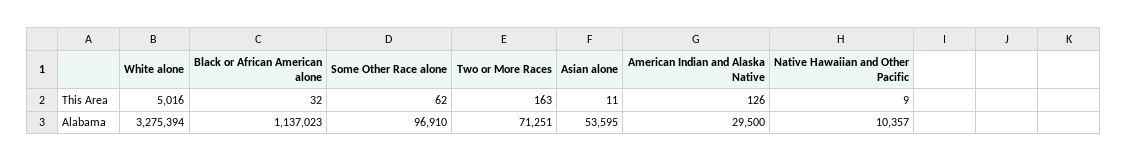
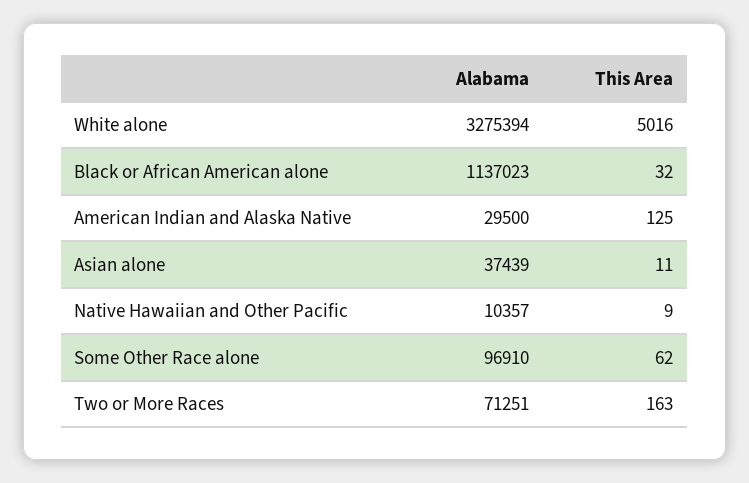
American Indian and Alaska Native, This Area: 126 -> 125
Asian alone, Alabama: 53595 -> 37439

